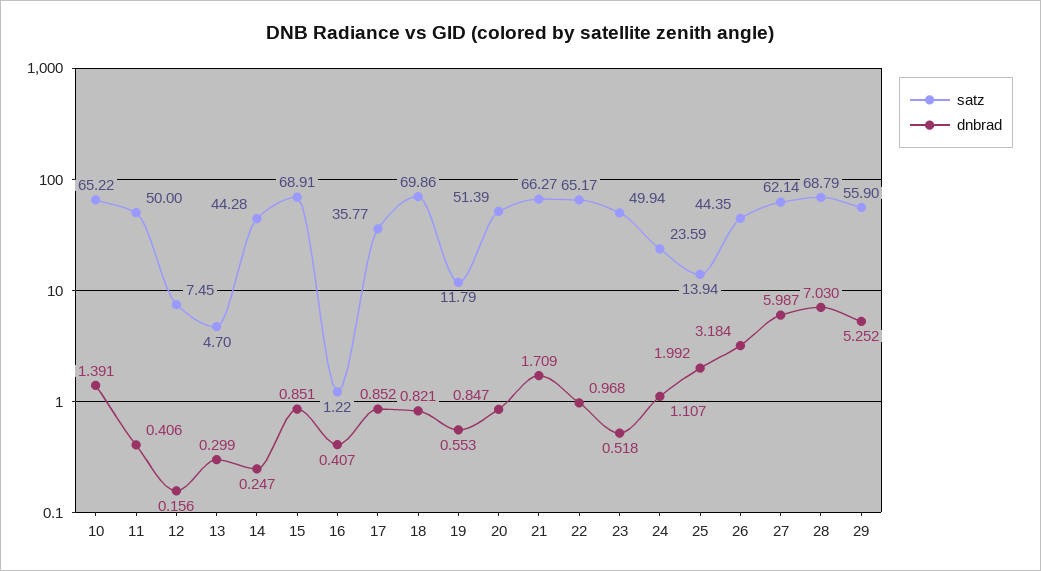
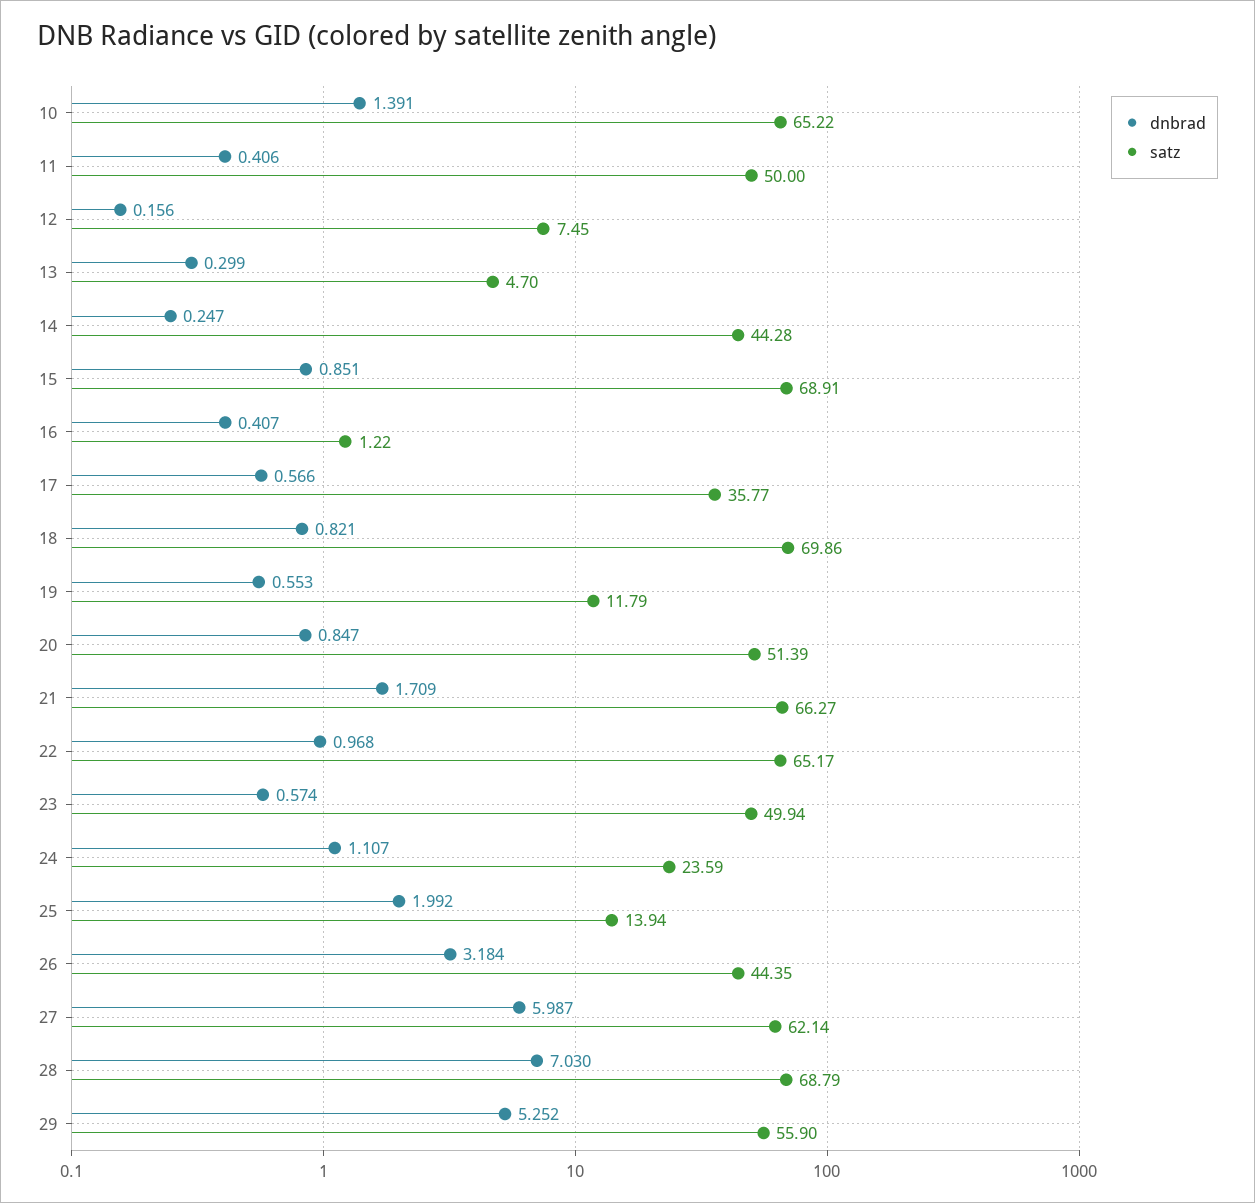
dnbrad, 17: 0.852 -> 0.566
dnbrad, 23: 0.518 -> 0.574

